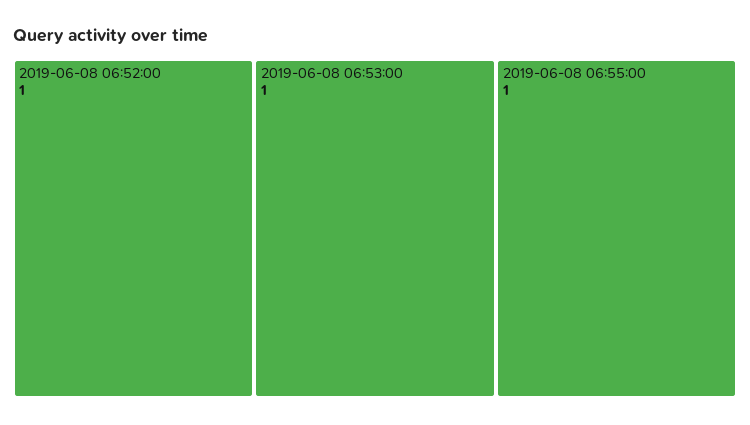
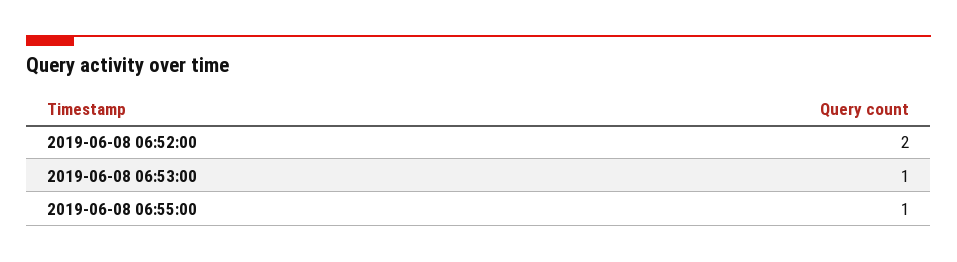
2019-06-08 06:52:00: 1 -> 2

